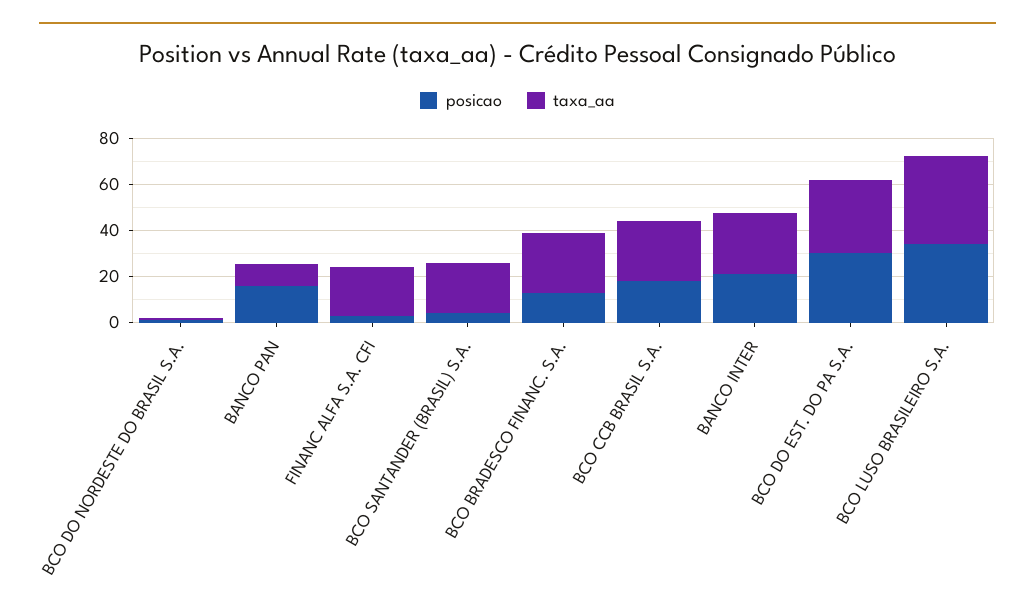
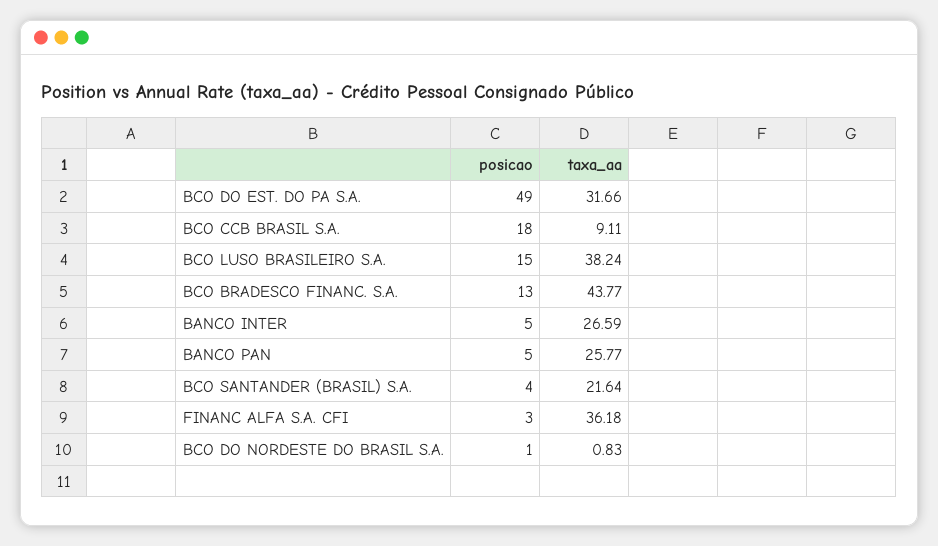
posicao, BANCO PAN: 15 -> 5
taxa_aa, BANCO PAN: 10 -> 25.77
taxa_aa, FINANC ALFA S.A. CFI: 20 -> 36.18
taxa_aa, BCO BRADESCO FINANC. S.A.: 25 -> 43.77
taxa_aa, BCO CCB BRASIL S.A.: 25 -> 9.11
posicao, BANCO INTER: 20 -> 5
posicao, BCO DO EST. DO PA S.A.: 30 -> 49
posicao, BCO LUSO BRASILEIRO S.A.: 35 -> 15

